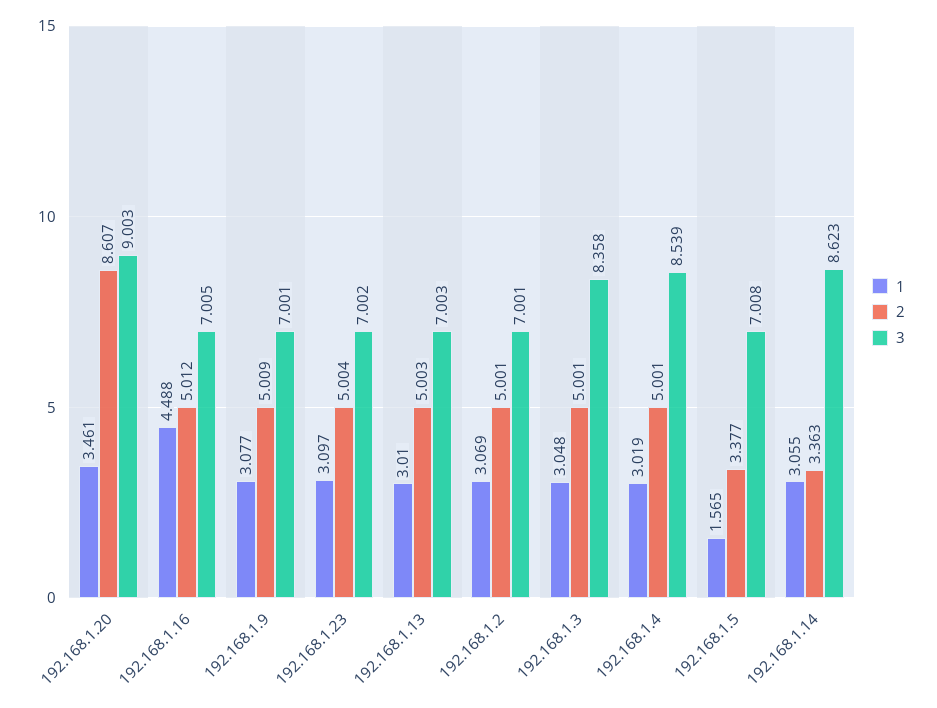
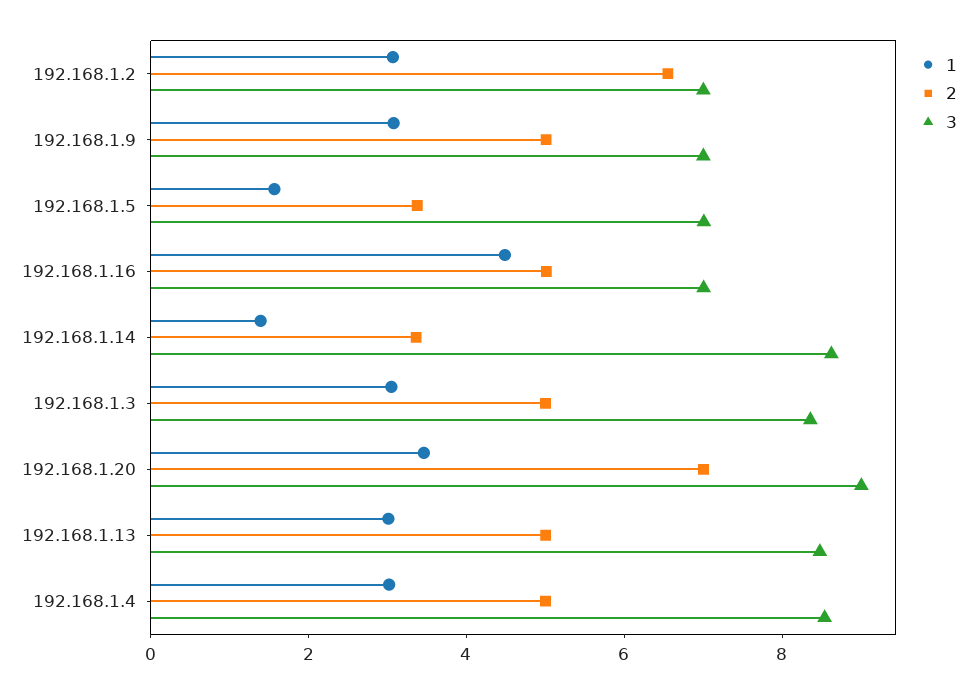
2, 192.168.1.20: 8.607 -> 7
1, 192.168.1.23: 3.097 -> none
2, 192.168.1.23: 5.004 -> none
3, 192.168.1.23: 7.002 -> none
3, 192.168.1.13: 7.003 -> 8.5
2, 192.168.1.2: 5.001 -> 6.5
1, 192.168.1.14: 3.055 -> 1.5

